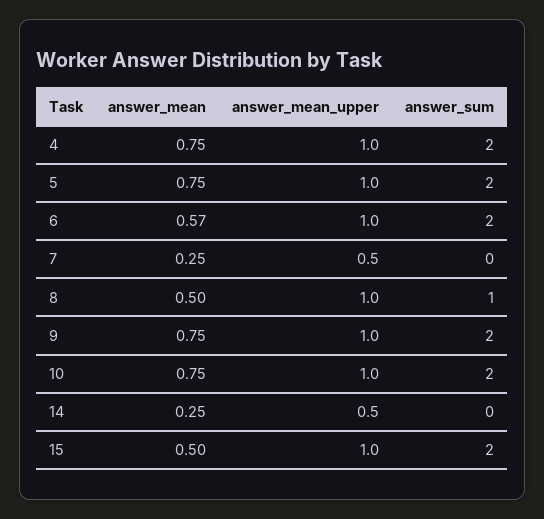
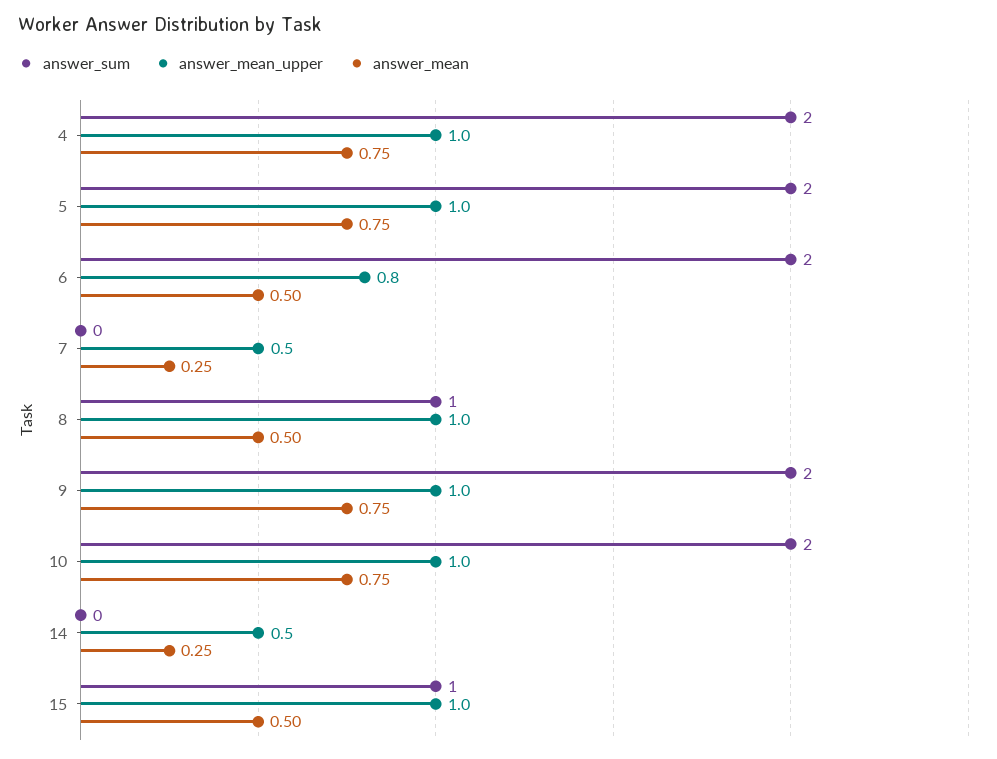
answer_mean, 6: 0.57 -> 0.5
answer_mean_upper, 6: 1 -> 0.8
answer_sum, 15: 2 -> 1

